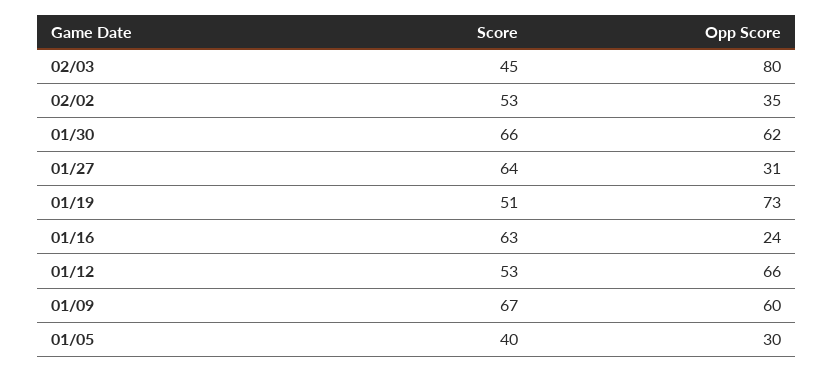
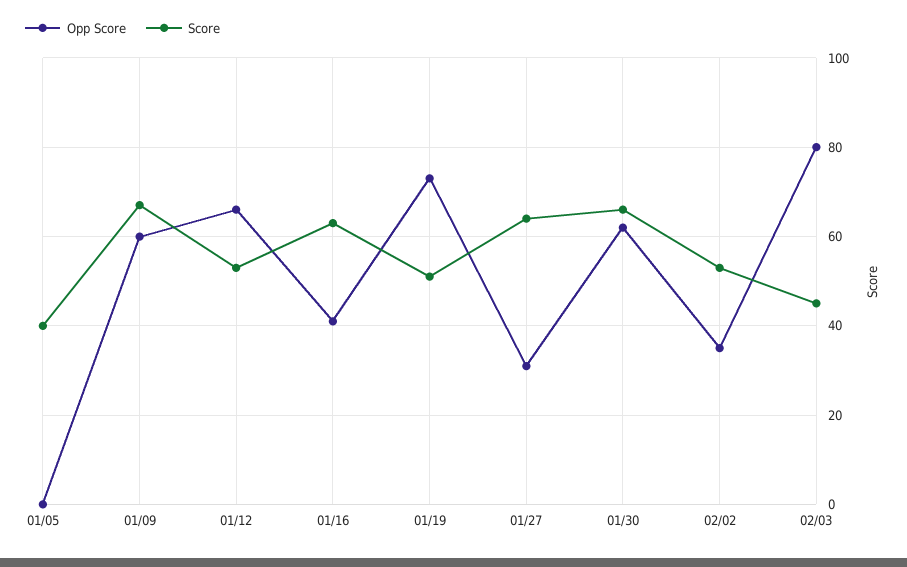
Opp Score, 01/16: 24 -> 40
Opp Score, 01/05: 30 -> 0

